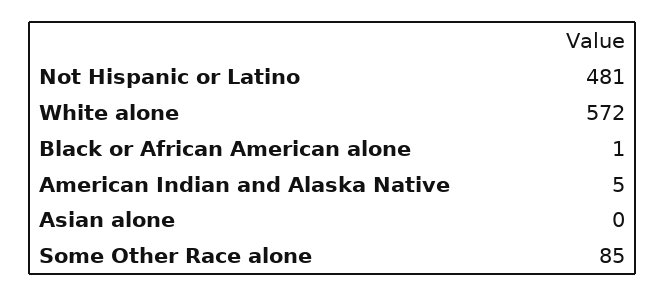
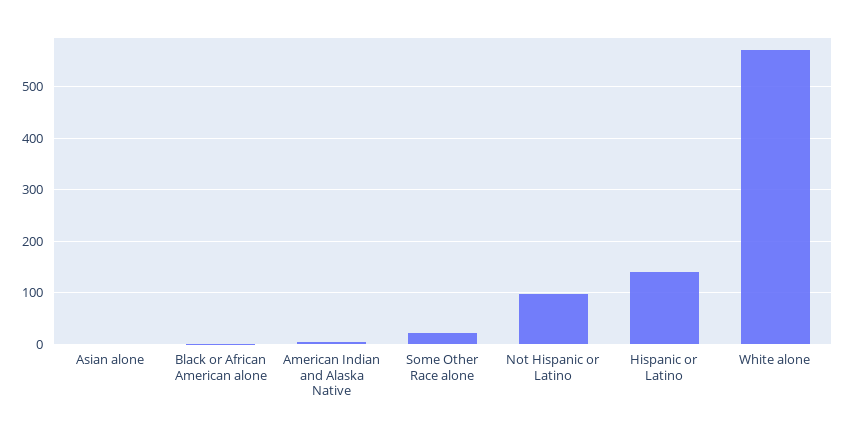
Not Hispanic or Latino: 481 -> 100
Some Other Race alone: 85 -> 20
Hispanic or Latino: none -> 140

